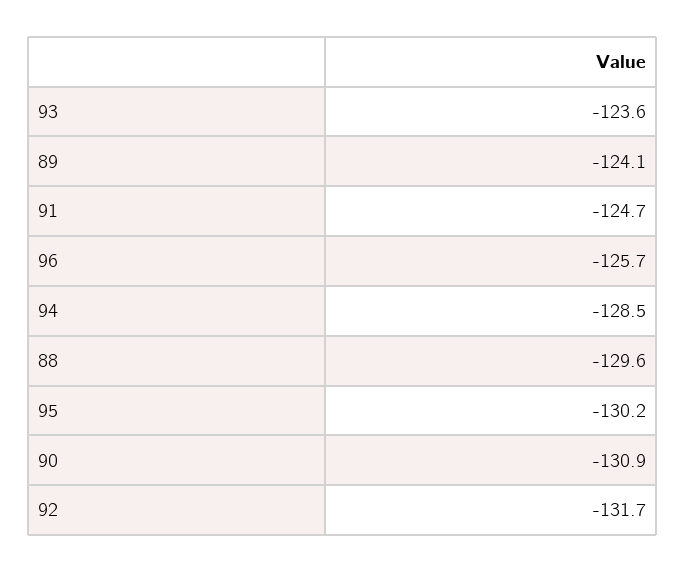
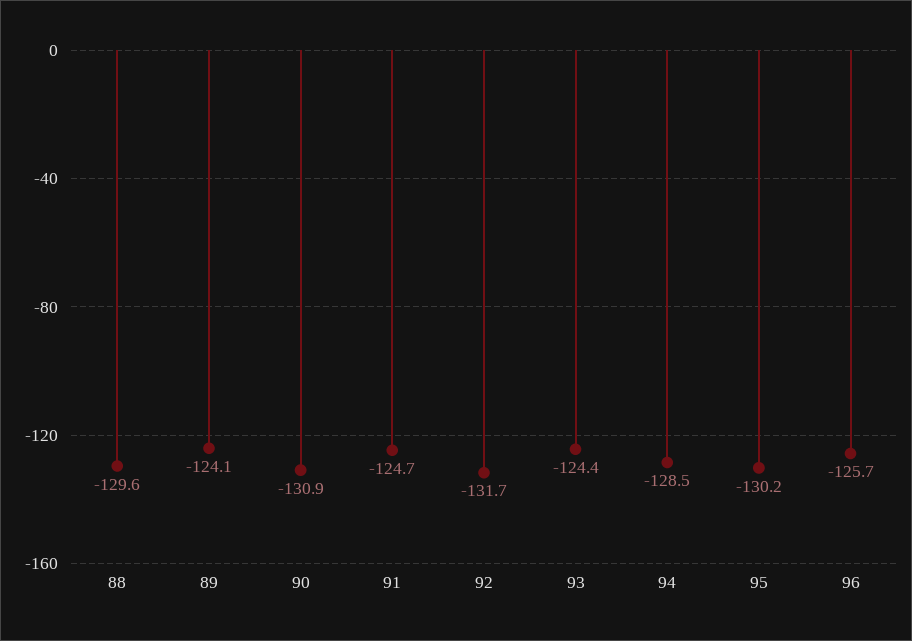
93: -123.6 -> -124.4

